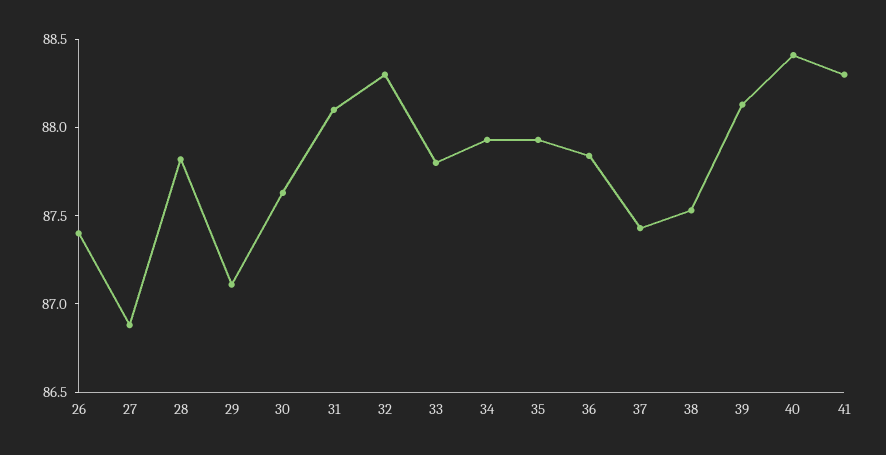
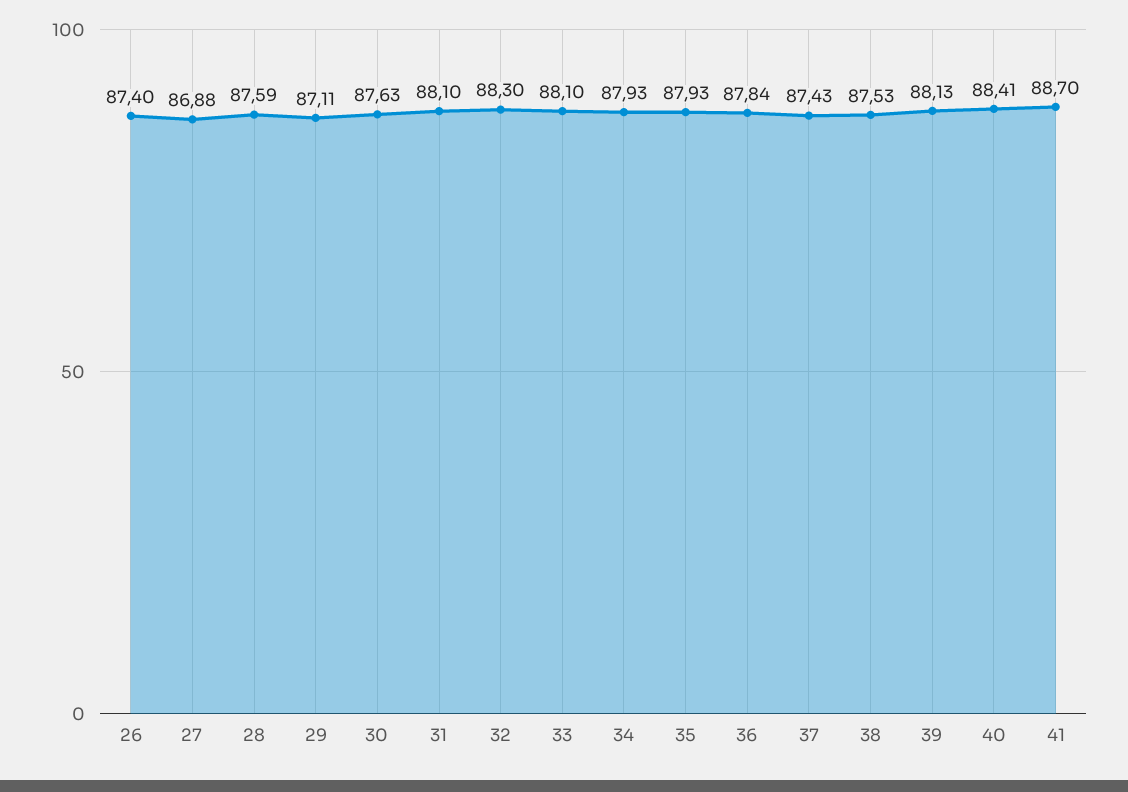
28: 87.8 -> 87.59
33: 87.8 -> 88.1
41: 88.3 -> 88.7

